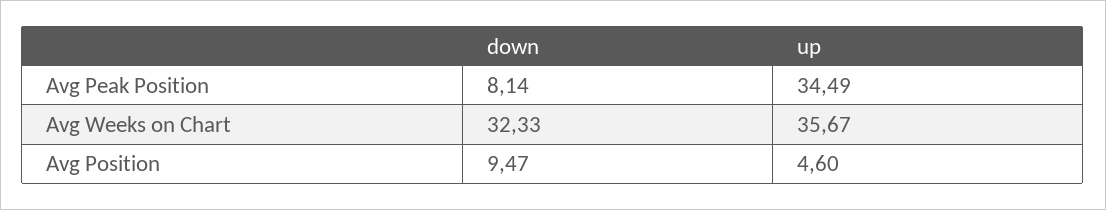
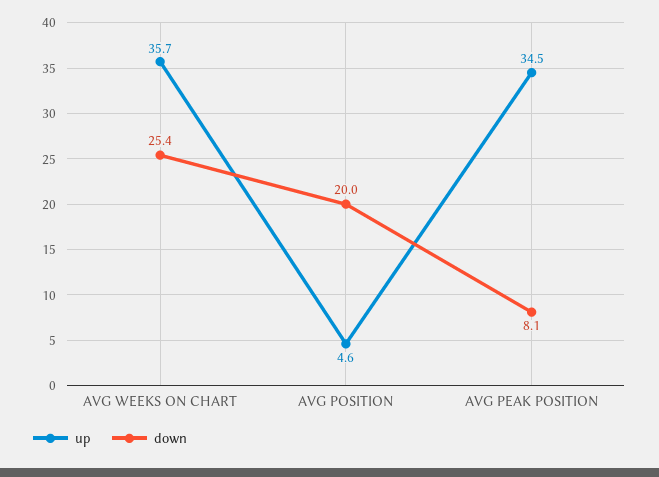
down, Avg Weeks on Chart: 32.33 -> 25.4
down, Avg Position: 9.47 -> 20

